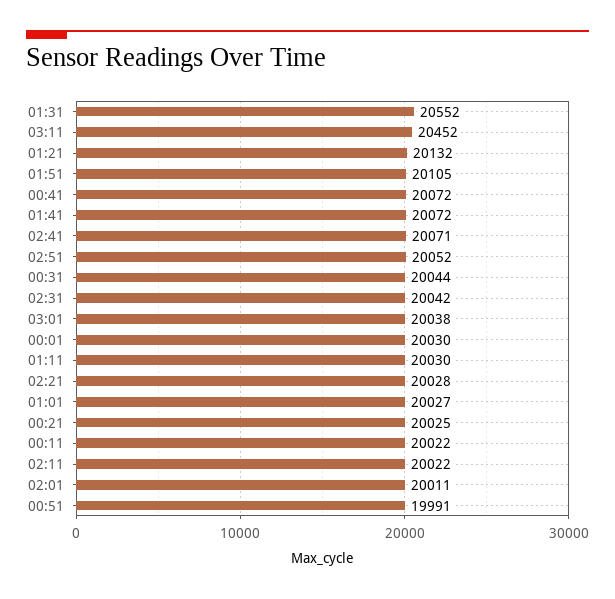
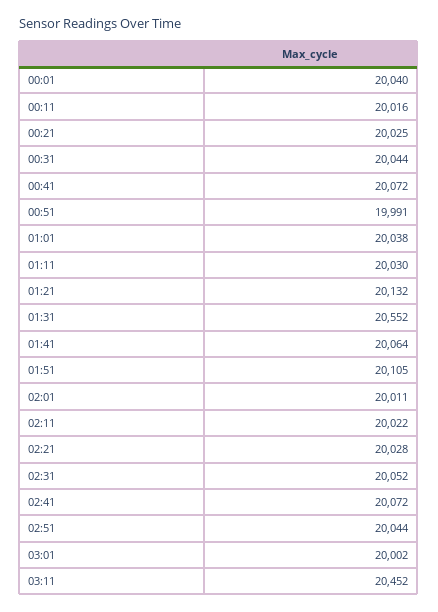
01:41: 20072 -> 20064
02:41: 20071 -> 20072
02:51: 20052 -> 20044
02:31: 20042 -> 20052
03:01: 20038 -> 20002
00:01: 20030 -> 20040
01:01: 20027 -> 20038
00:11: 20022 -> 20016

